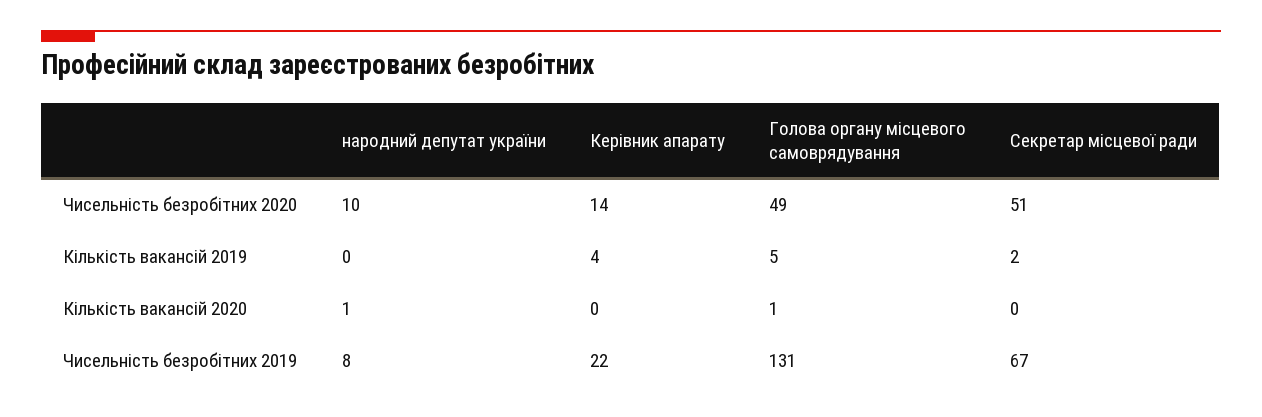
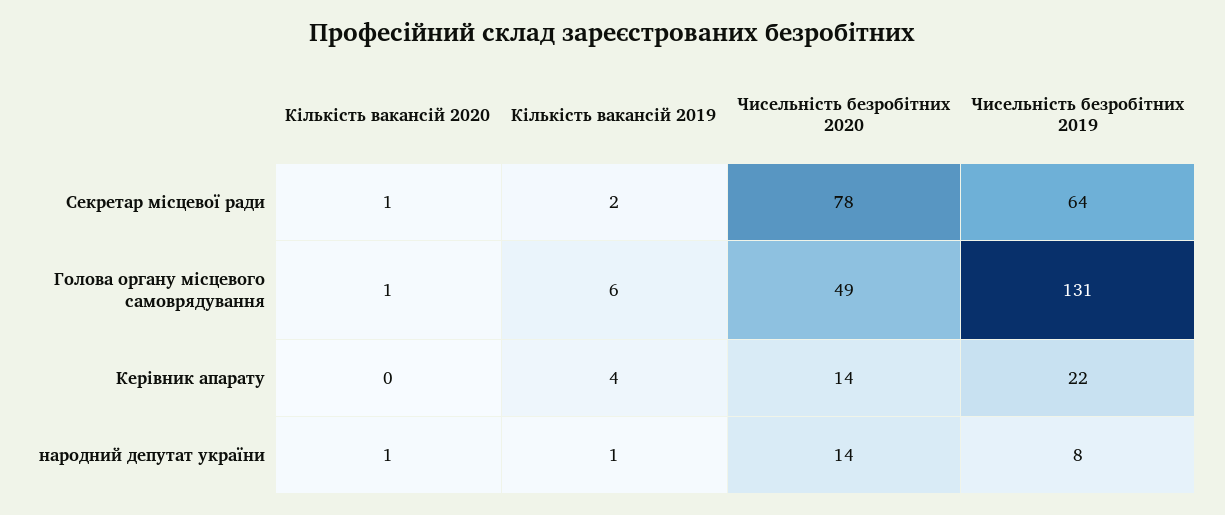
народний депутат україни, Чисельність безробітних 2020: 10 -> 14
Секретар місцевої ради, Чисельність безробітних 2020: 51 -> 78
народний депутат україни, Кількість вакансій 2019: 0 -> 1
Голова органу місцевого самоврядування, Кількість вакансій 2019: 5 -> 6
Секретар місцевої ради, Кількість вакансій 2020: 0 -> 1
Секретар місцевої ради, Чисельність безробітних 2019: 67 -> 64

